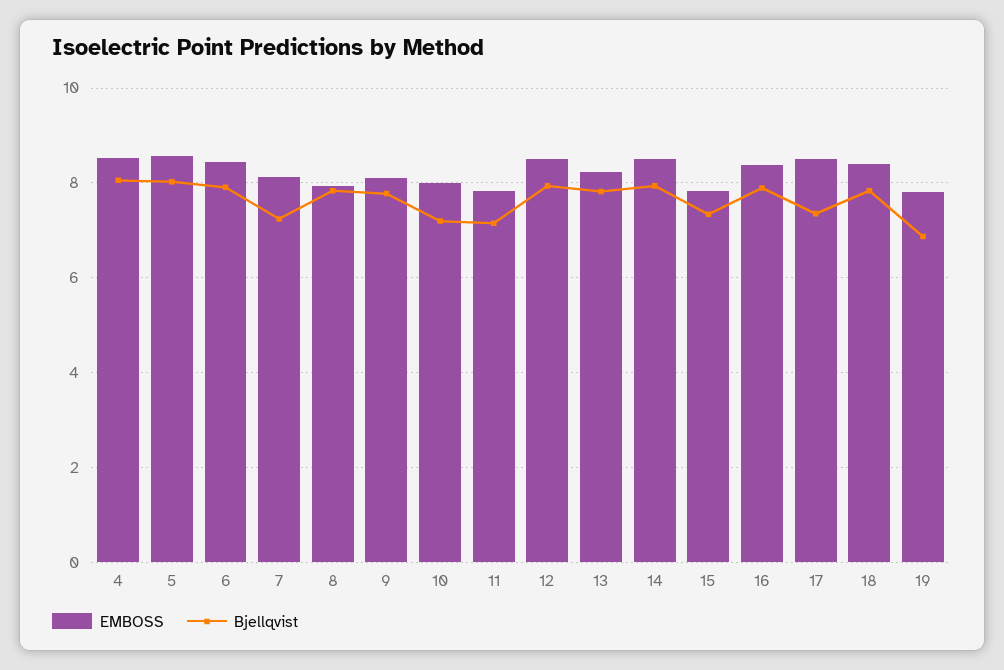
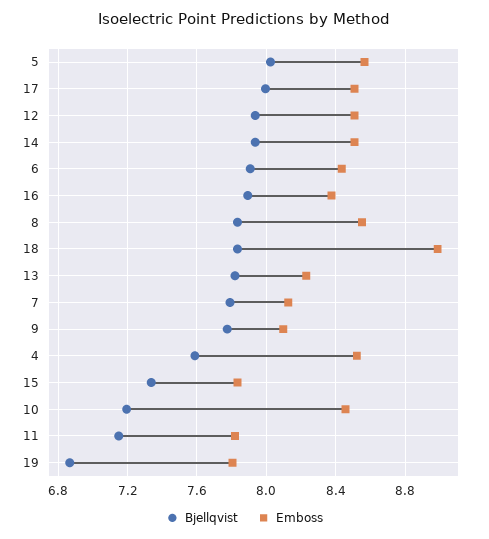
Bjellqvist, 4: 8 -> 7.6
Bjellqvist, 7: 7.2 -> 7.8
EMBOSS, 8: 8 -> 8.55
EMBOSS, 10: 8 -> 8.45
Bjellqvist, 17: 7.4 -> 8
EMBOSS, 18: 8.4 -> 9

